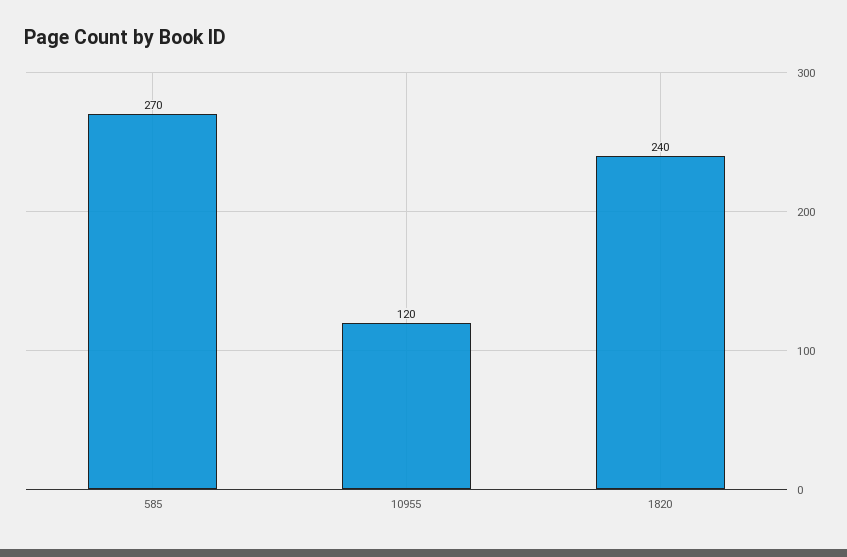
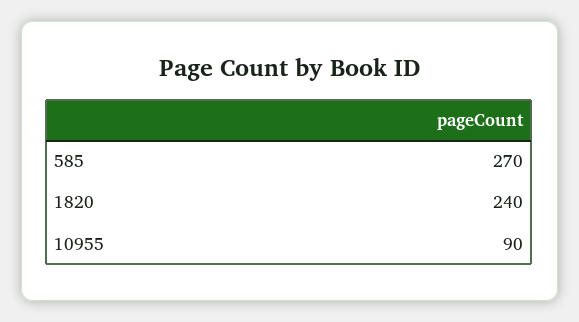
10955: 120 -> 90

